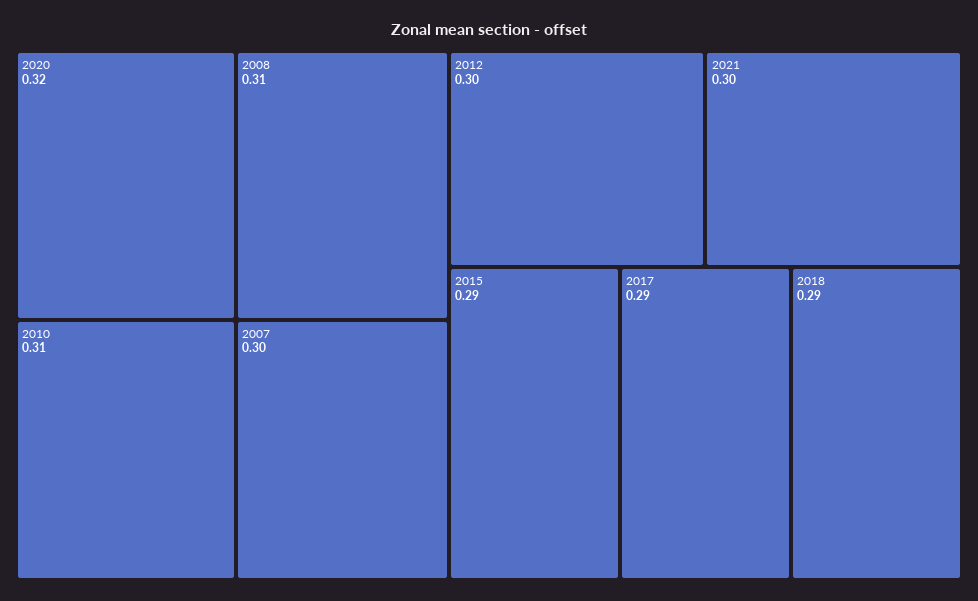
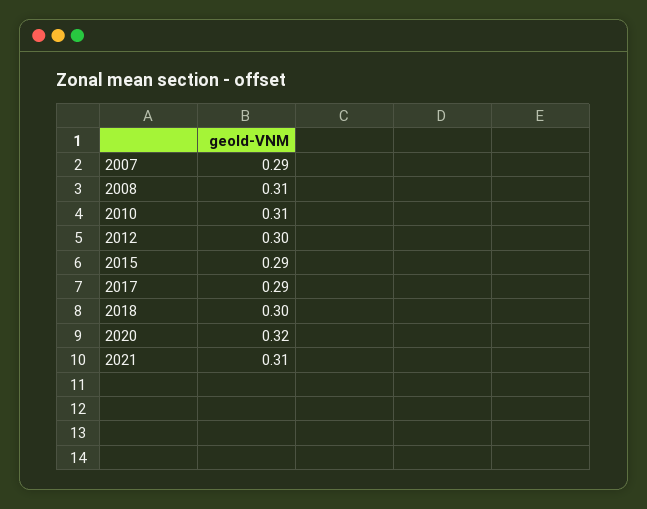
2007: 0.3 -> 0.29
2021: 0.3 -> 0.31
2018: 0.29 -> 0.3

